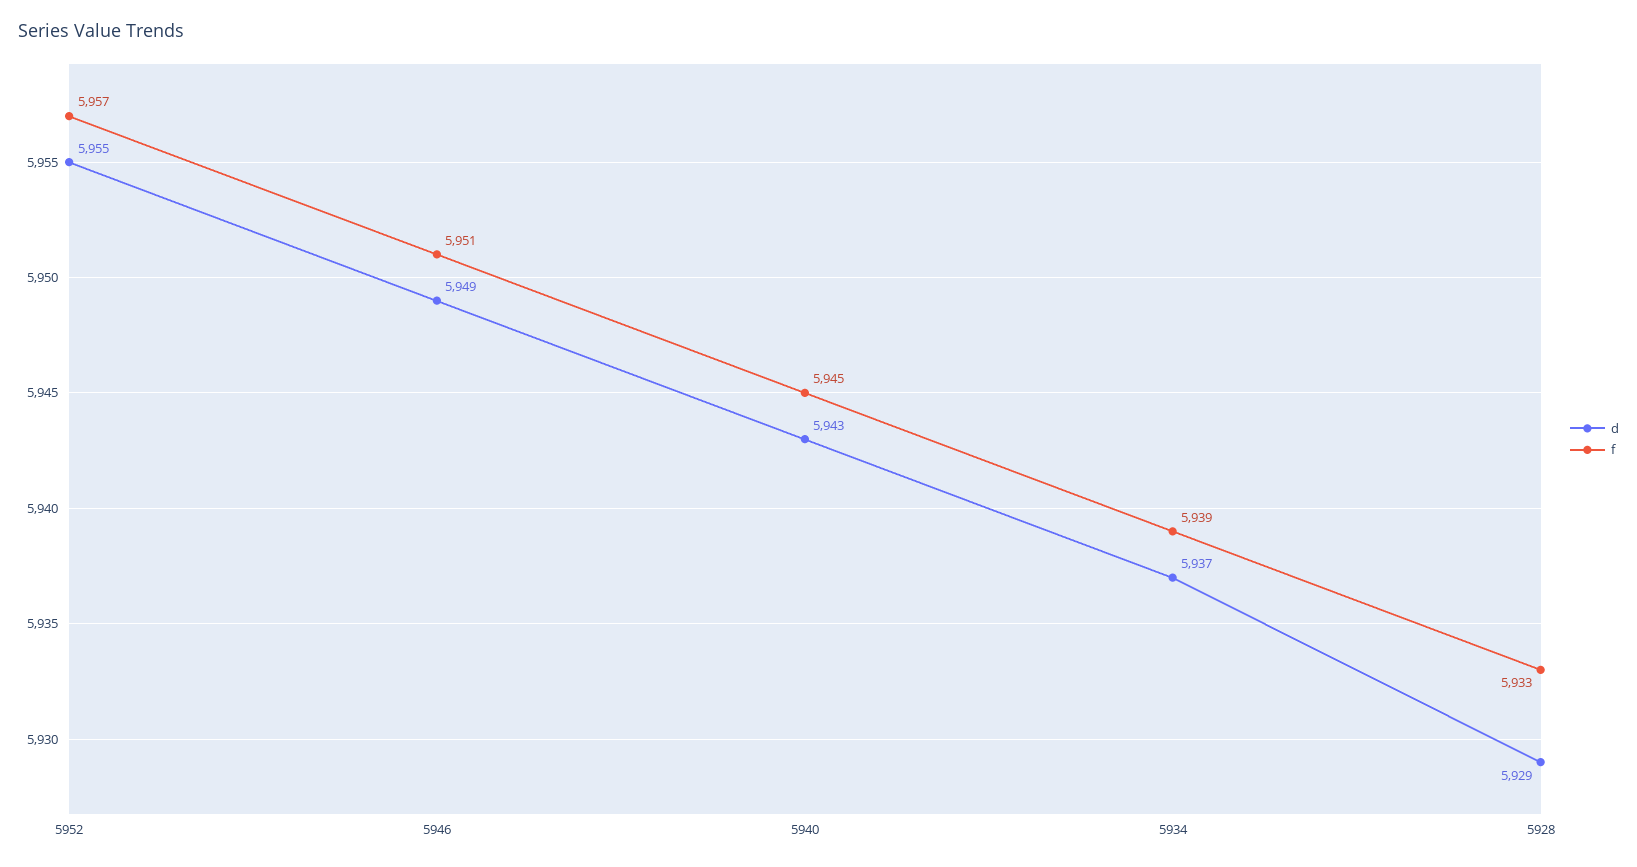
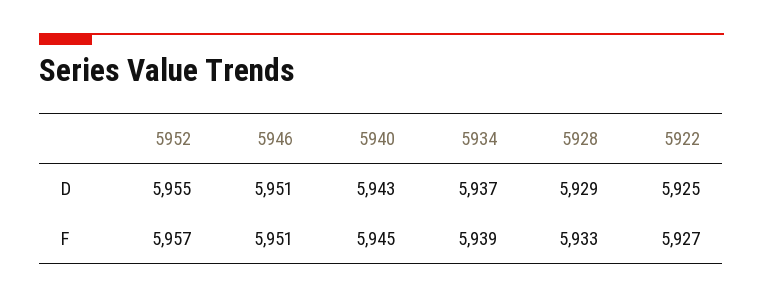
d, 5946: 5949 -> 5951
d, 5922: none -> 5925
f, 5922: none -> 5927

